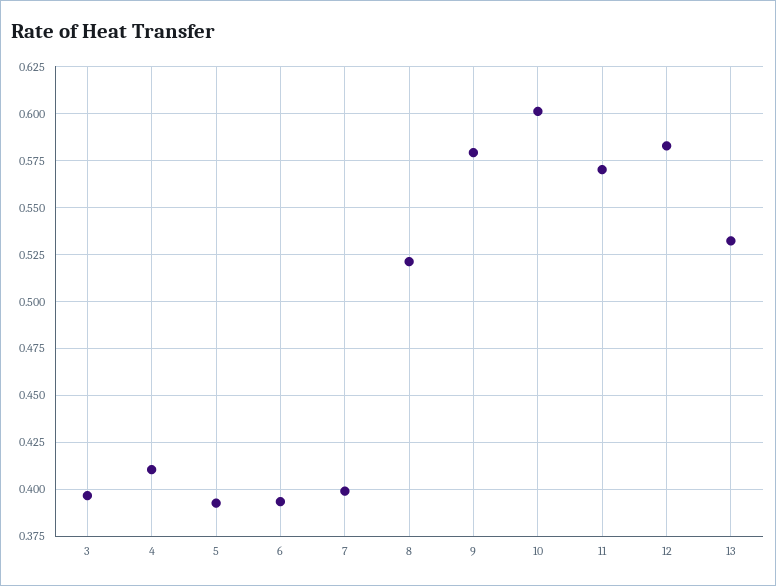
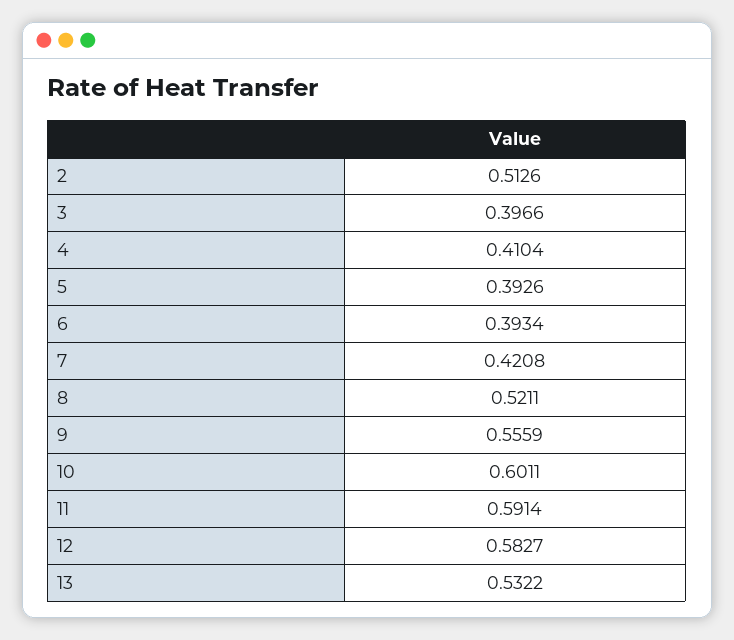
7: 0.4 -> 0.4208
9: 0.58 -> 0.5559
11: 0.57 -> 0.5914
2: none -> 0.5126

